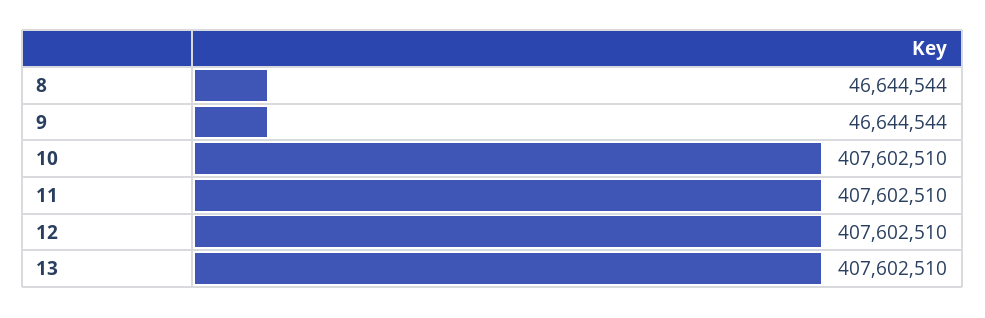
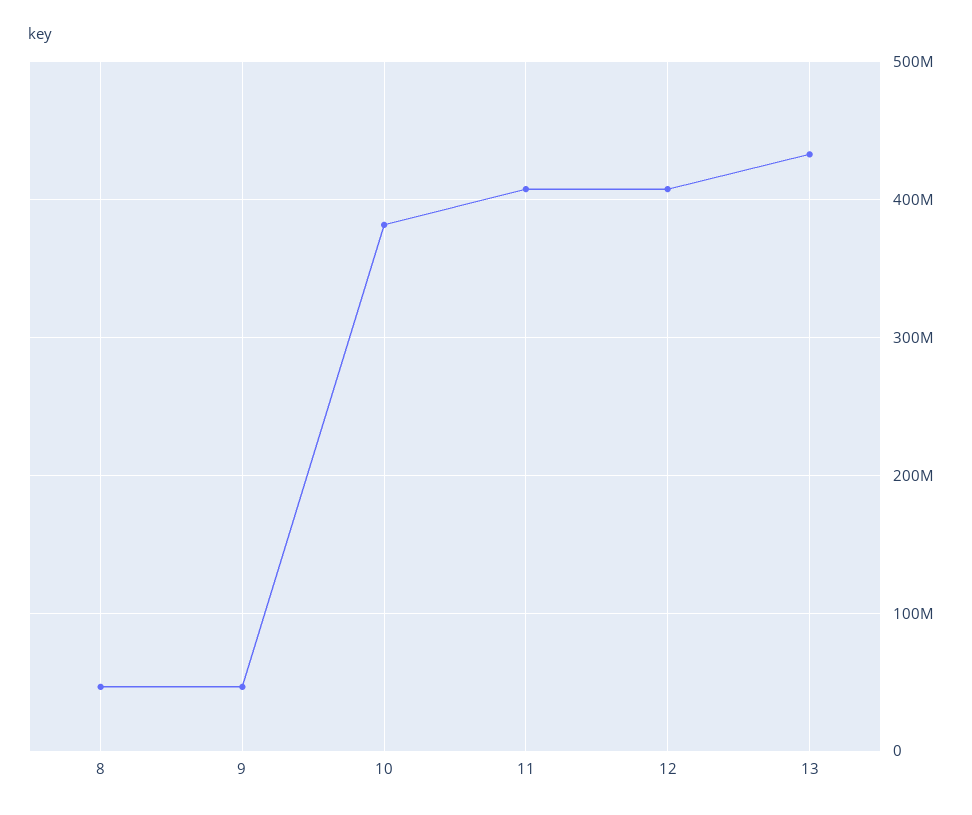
10: 407602510 -> 380000000
13: 407602510 -> 430000000

